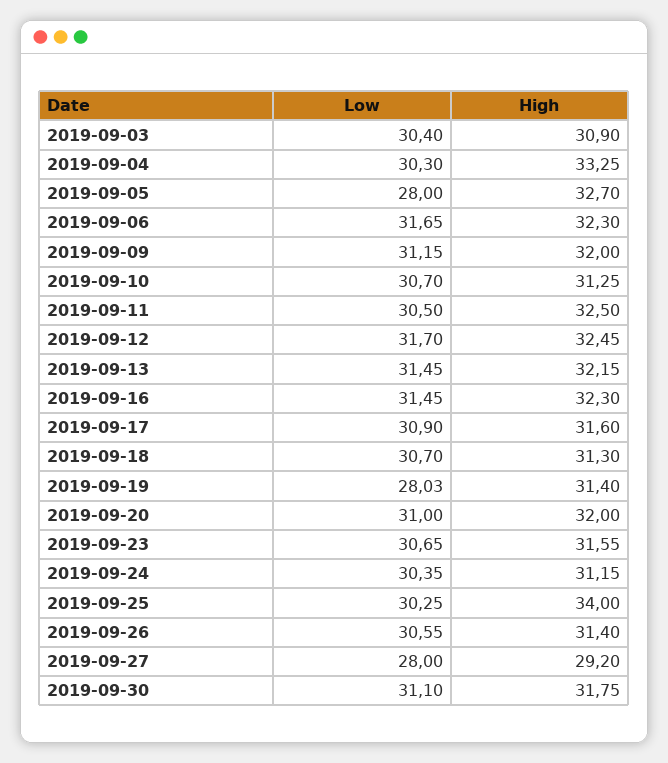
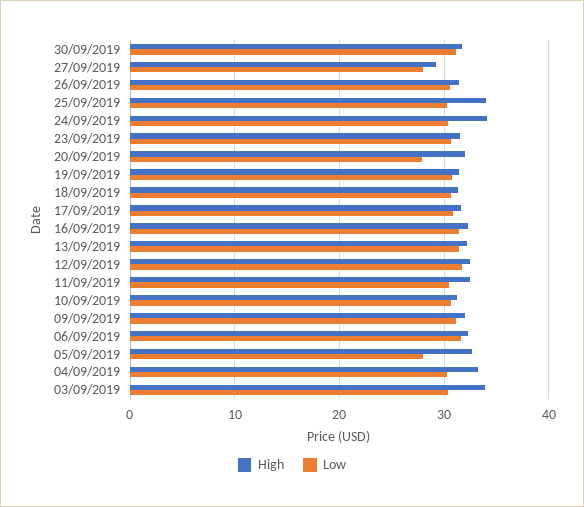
High, 2019-09-03: 30.9 -> 34
Low, 2019-09-19: 28.03 -> 31
Low, 2019-09-20: 31 -> 28
High, 2019-09-24: 31.15 -> 34

